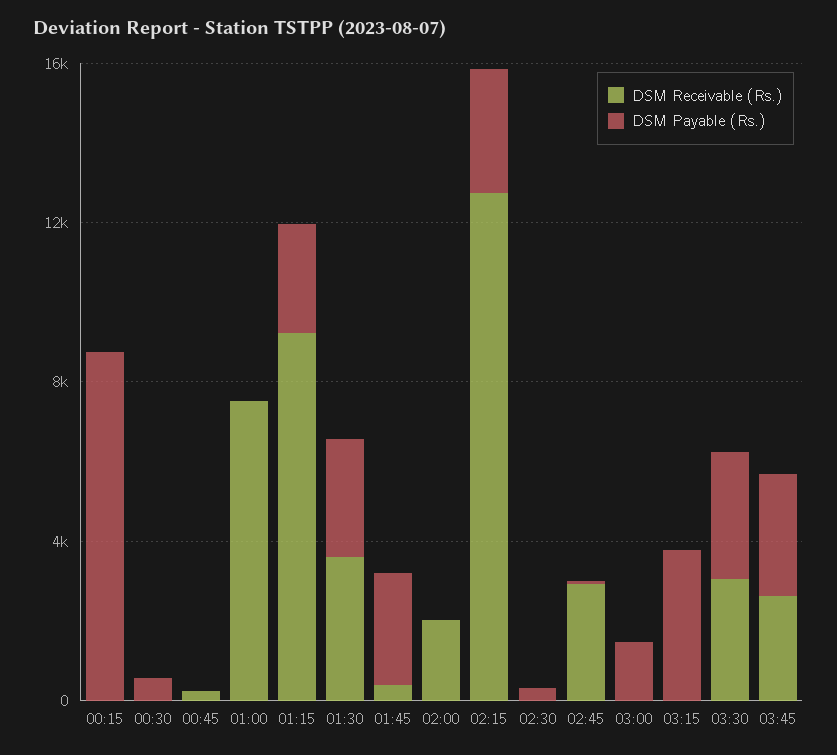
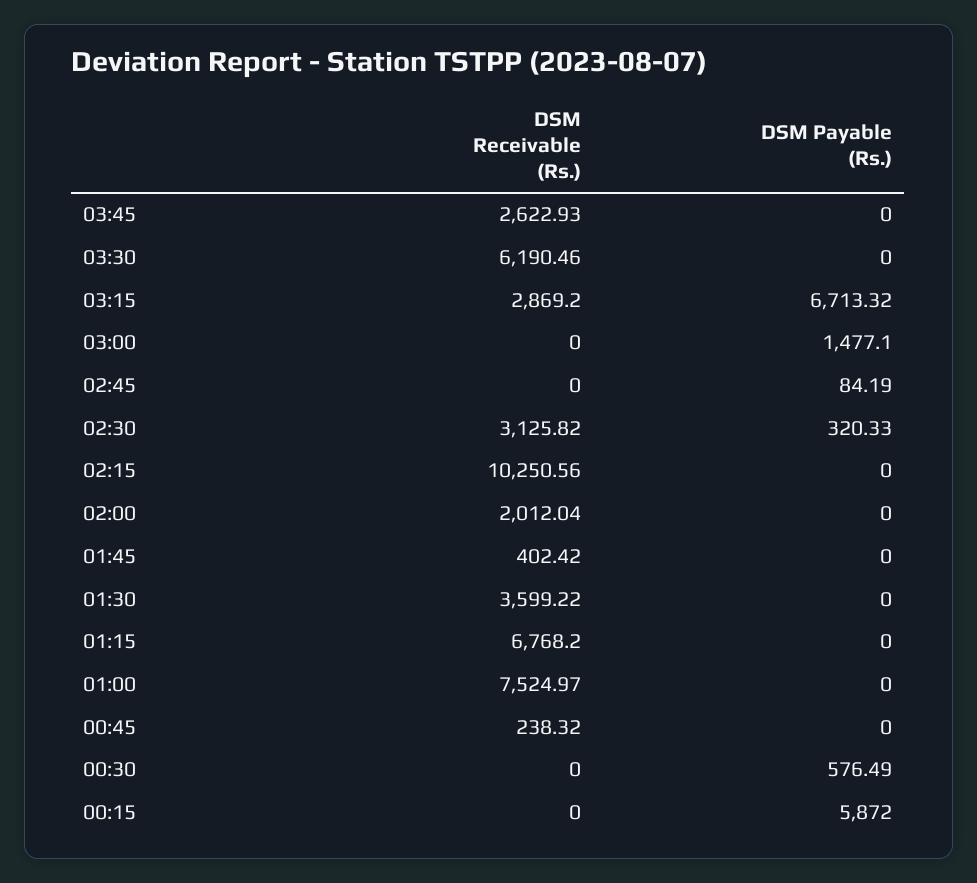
DSM Payable (Rs.), 00:15: 9000 -> 5872
DSM Receivable (Rs.), 01:15: 9000 -> 6768.2
DSM Payable (Rs.), 01:15: 3000 -> 0
DSM Payable (Rs.), 01:30: 3000 -> 0
DSM Payable (Rs.), 01:45: 3000 -> 0
DSM Receivable (Rs.), 02:15: 13000 -> 10250.56
DSM Payable (Rs.), 02:15: 3000 -> 0
DSM Receivable (Rs.), 02:30: 0 -> 3125.82
DSM Receivable (Rs.), 02:45: 3000 -> 0
DSM Receivable (Rs.), 03:15: 0 -> 2869.2
DSM Payable (Rs.), 03:15: 4000 -> 6713.32
DSM Receivable (Rs.), 03:30: 3000 -> 6190.46
DSM Payable (Rs.), 03:30: 3000 -> 0
DSM Payable (Rs.), 03:45: 3000 -> 0

